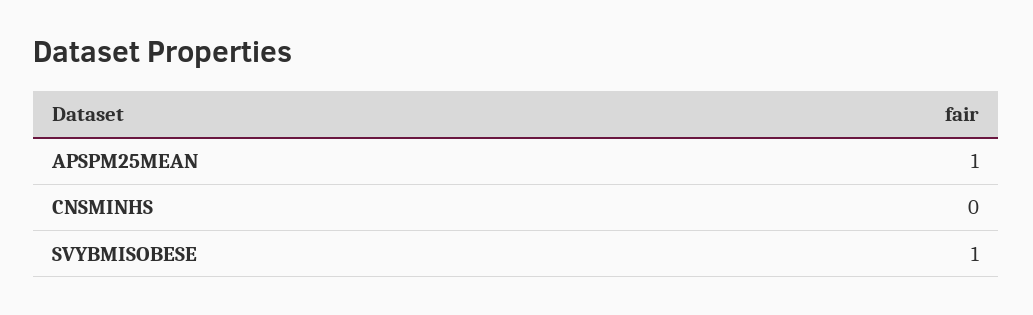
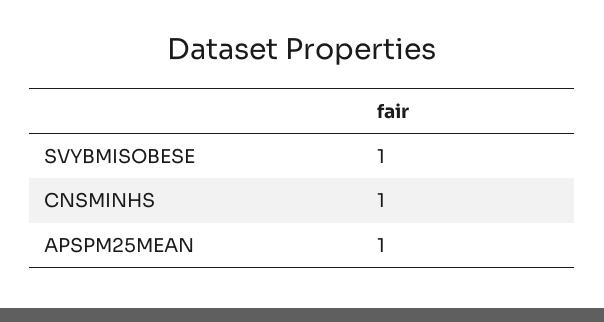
CNSMINHS: 0 -> 1

